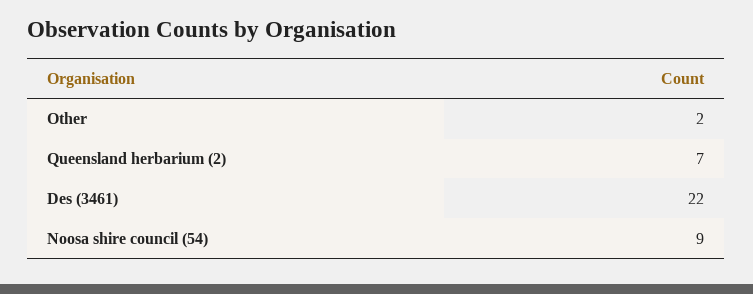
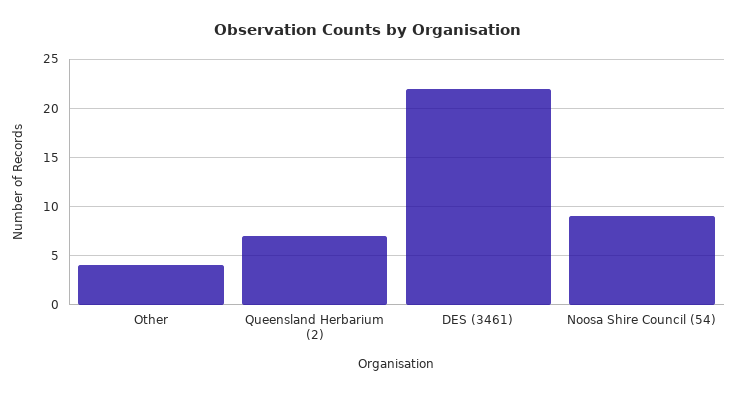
Other: 2 -> 4

